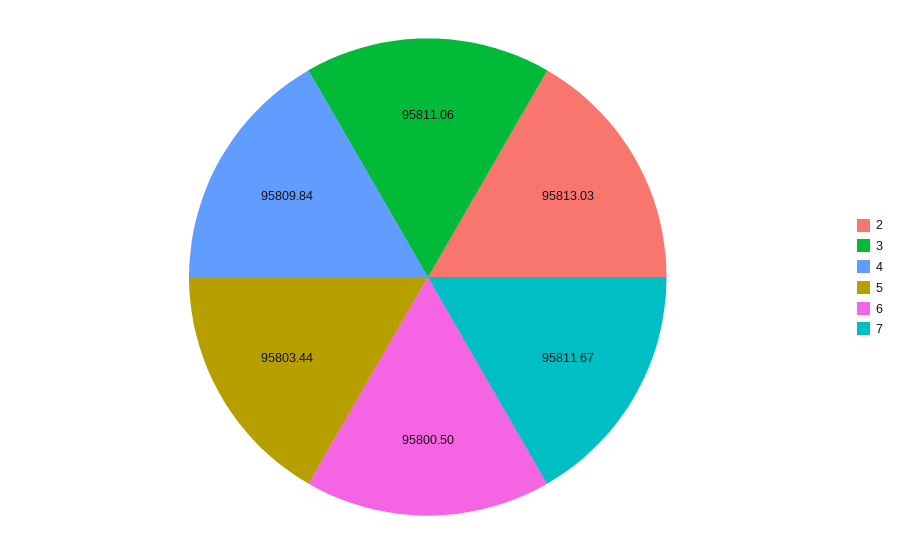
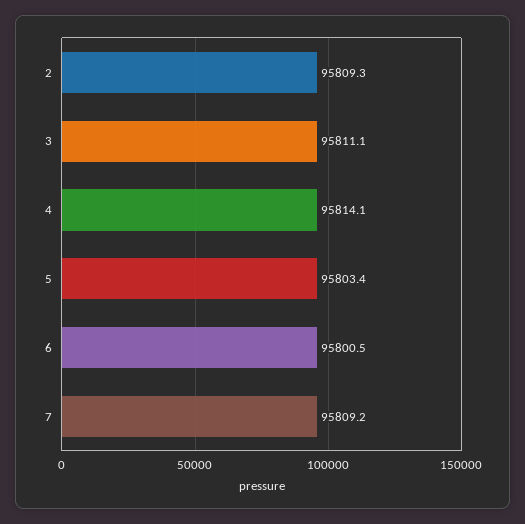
2: 95813.03 -> 95809.3
4: 95809.84 -> 95814.1
7: 95811.67 -> 95809.2

